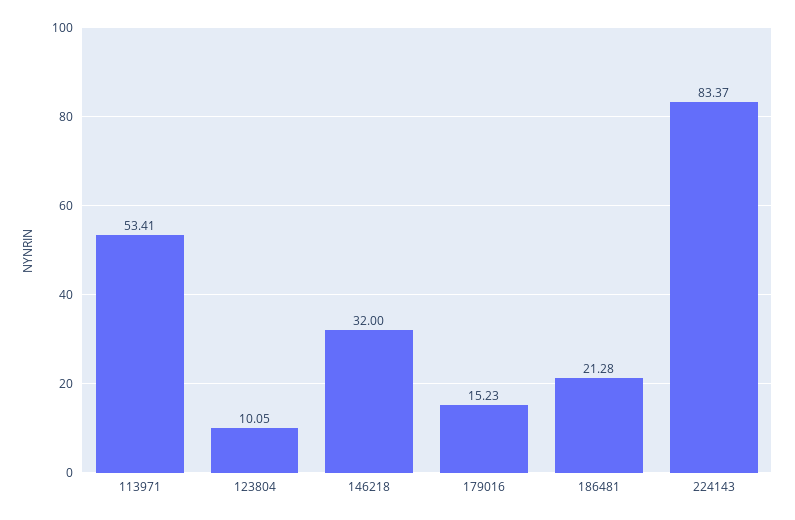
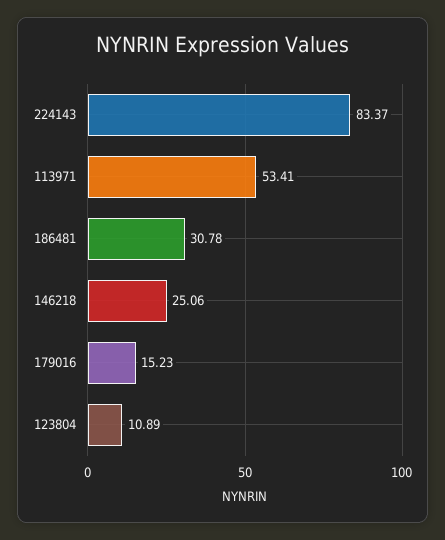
123804: 10.05 -> 10.89
146218: 32 -> 25.06
186481: 21.28 -> 30.78

